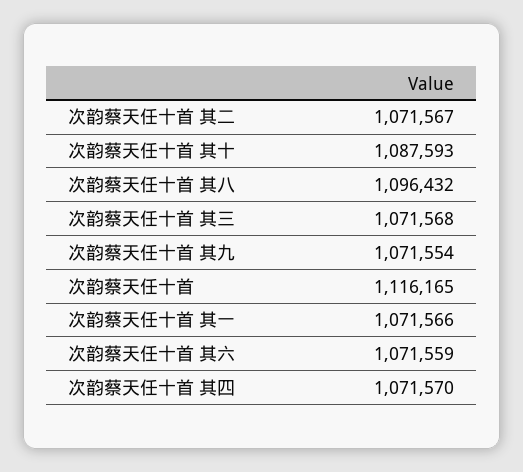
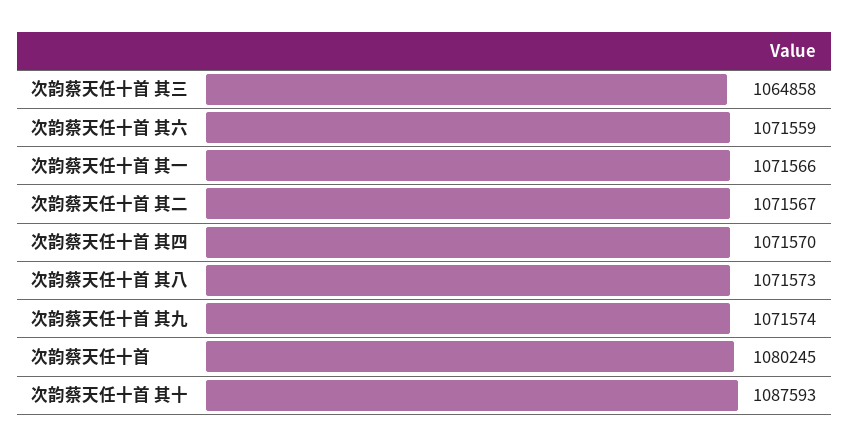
次韵蔡天任十首 其八: 1096432 -> 1071573
次韵蔡天任十首 其三: 1071568 -> 1064858
次韵蔡天任十首 其九: 1071554 -> 1071574
次韵蔡天任十首: 1116165 -> 1080245

